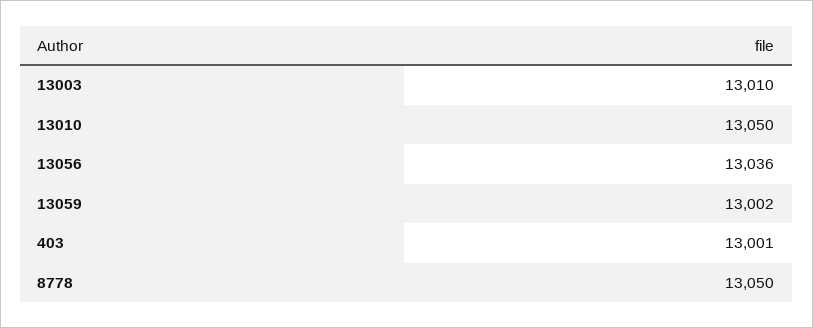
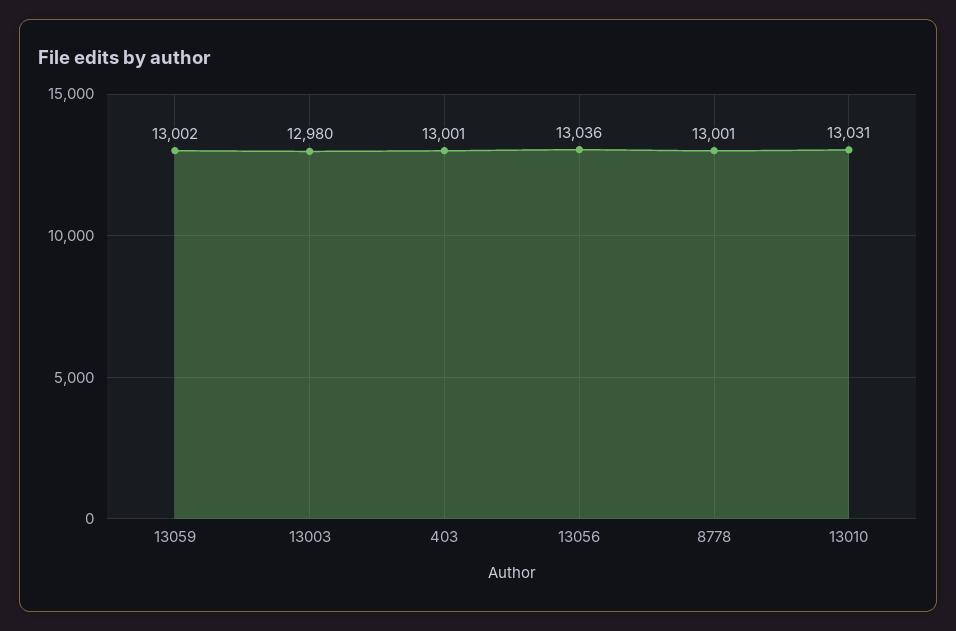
13003: 13010 -> 12980
13010: 13050 -> 13031
8778: 13050 -> 13001

